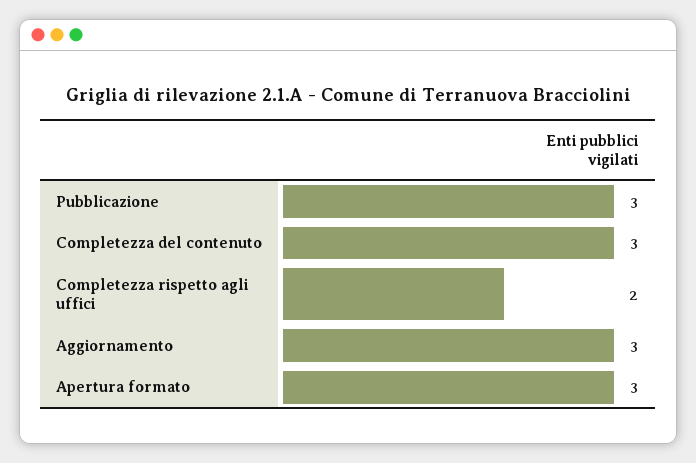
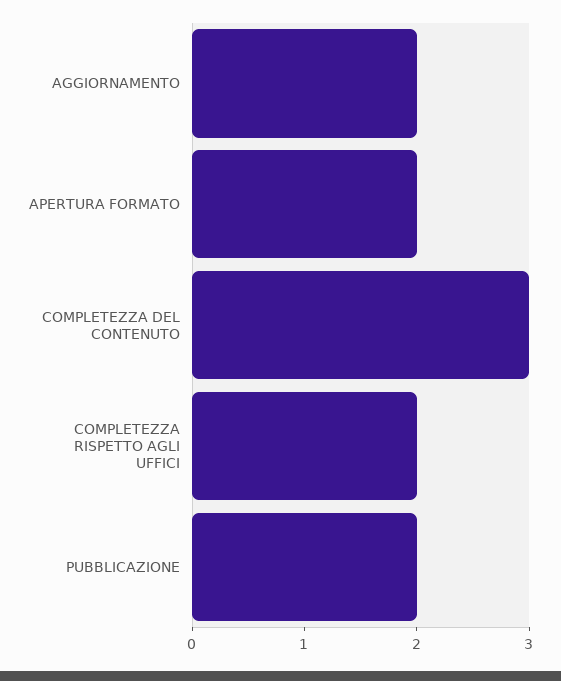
Pubblicazione: 3 -> 2
Aggiornamento: 3 -> 2
Apertura formato: 3 -> 2

